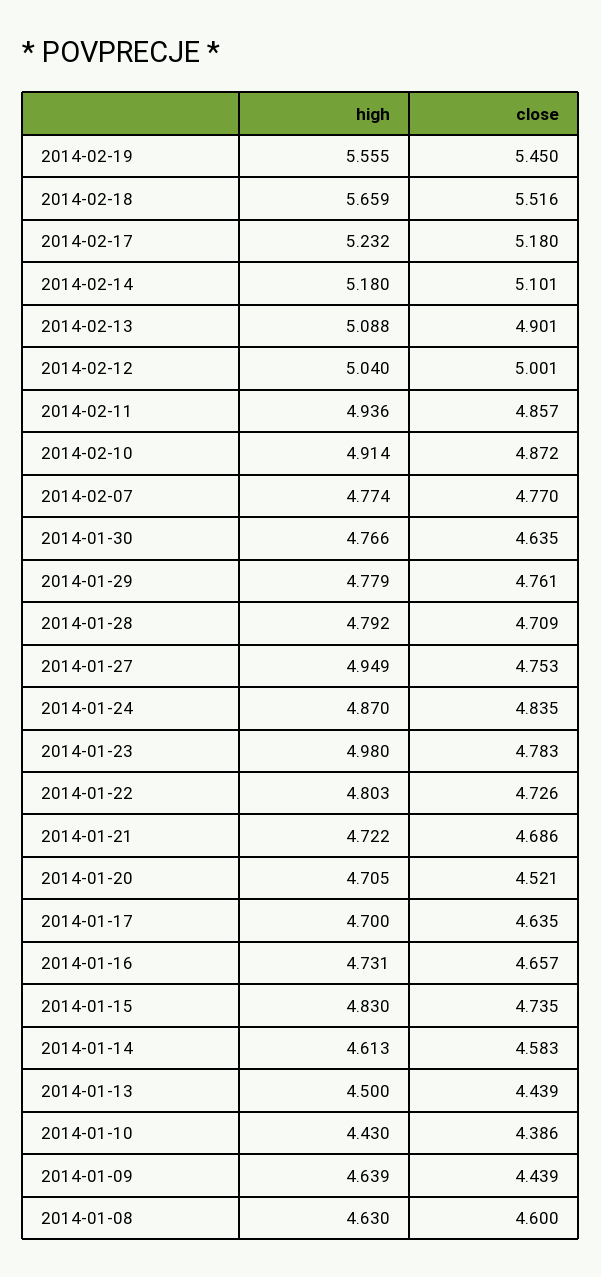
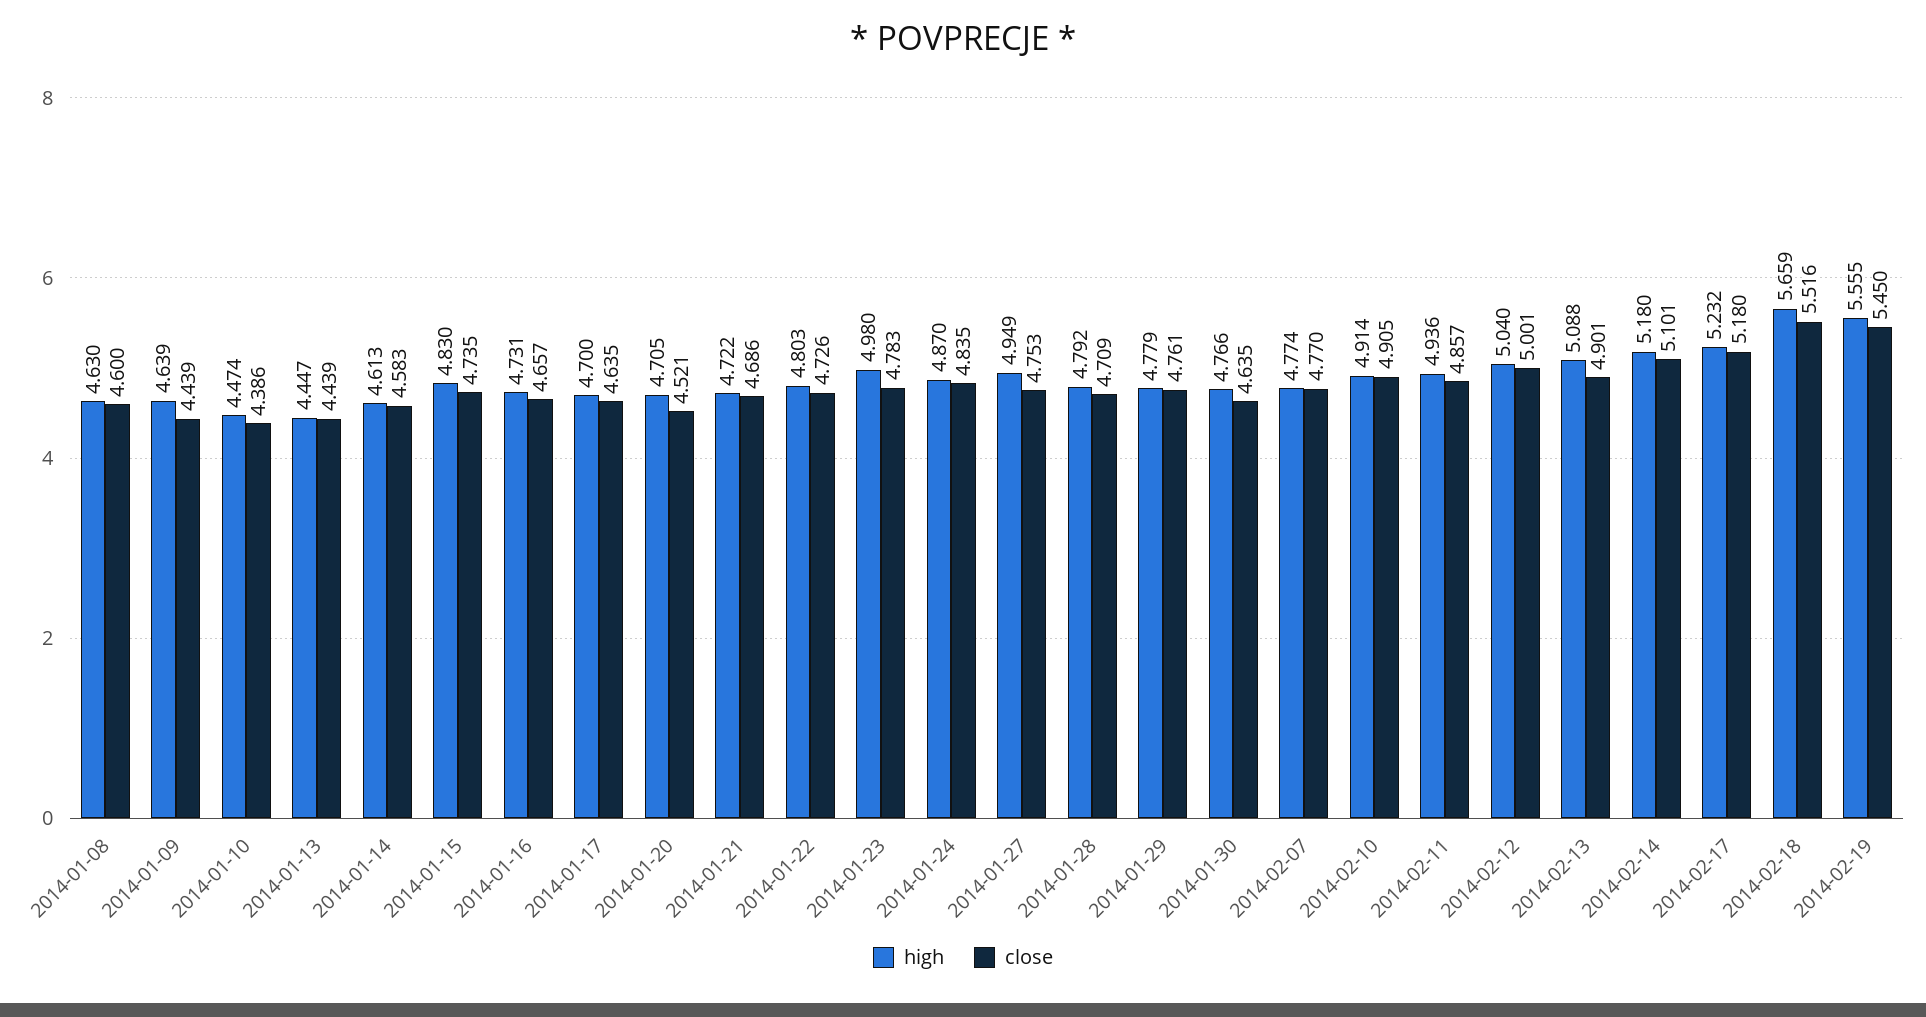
close, 2014-02-10: 4.872 -> 4.905
high, 2014-01-13: 4.5 -> 4.447
high, 2014-01-10: 4.43 -> 4.474

